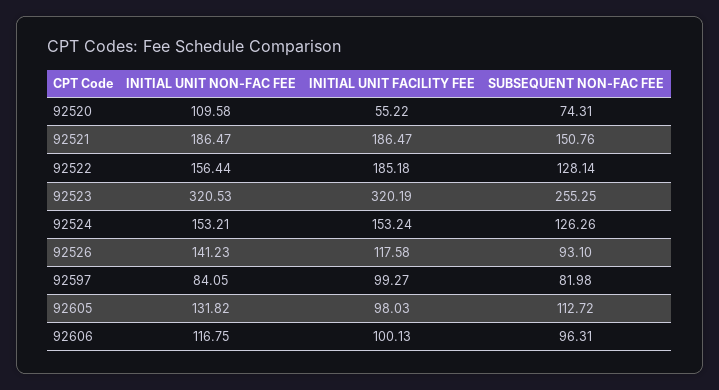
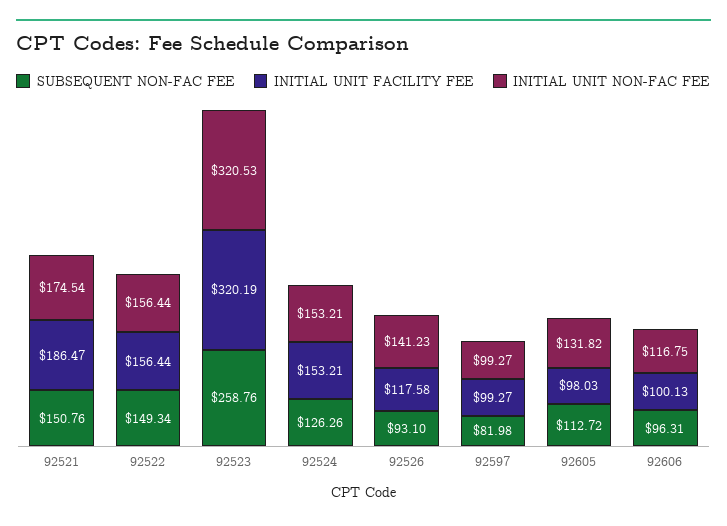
INITIAL UNIT NON-FAC FEE, 92520: 109.58 -> none
INITIAL UNIT FACILITY FEE, 92520: 55.22 -> none
SUBSEQUENT NON-FAC FEE, 92520: 74.31 -> none
INITIAL UNIT NON-FAC FEE, 92521: 186.47 -> 174.54
INITIAL UNIT FACILITY FEE, 92522: 185.18 -> 156.44
SUBSEQUENT NON-FAC FEE, 92522: 128.14 -> 149.34
SUBSEQUENT NON-FAC FEE, 92523: 255.25 -> 258.76
INITIAL UNIT FACILITY FEE, 92524: 153.24 -> 153.21
INITIAL UNIT NON-FAC FEE, 92597: 84.05 -> 99.27

